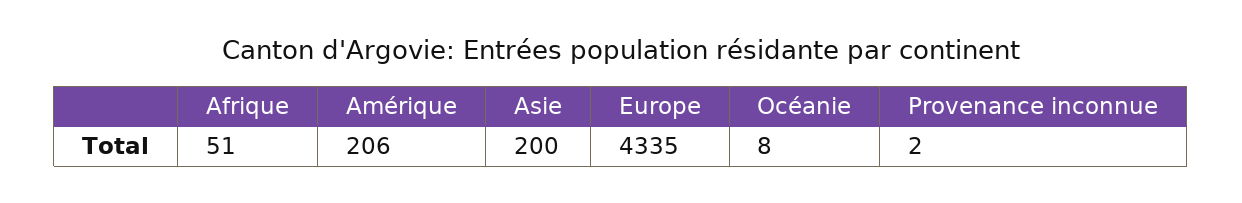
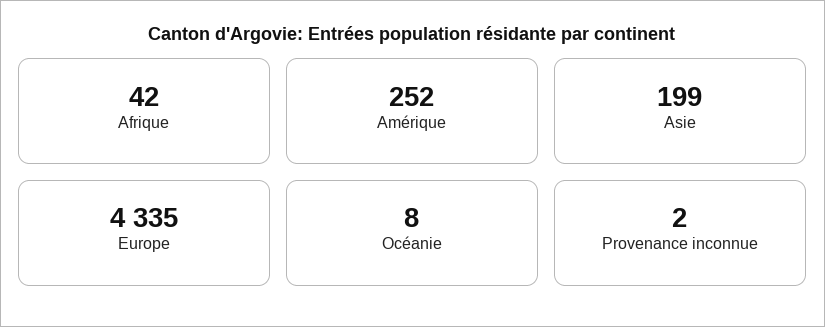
Afrique: 51 -> 42
Amérique: 206 -> 252
Asie: 200 -> 199

